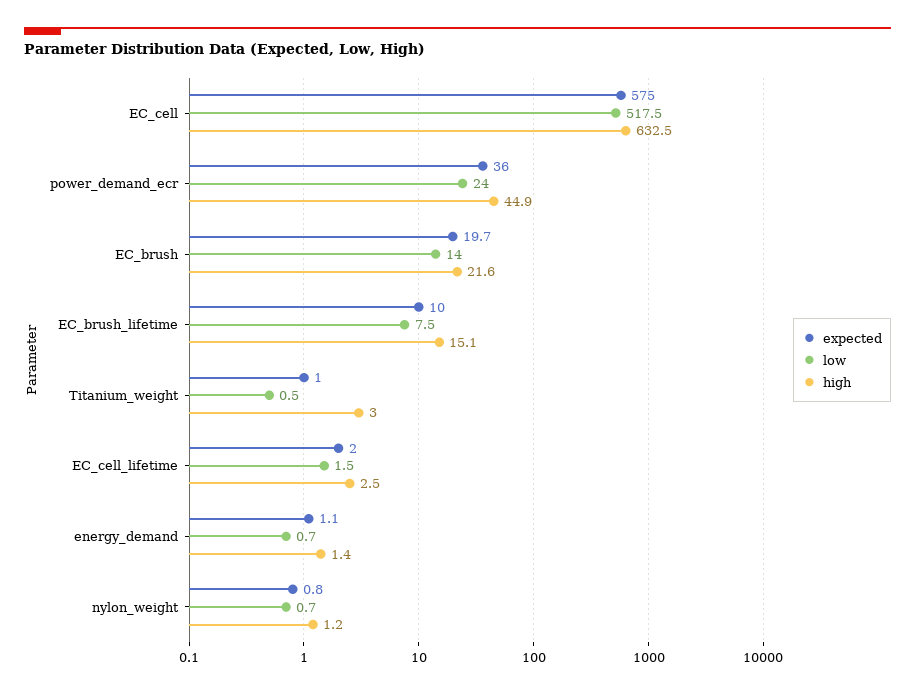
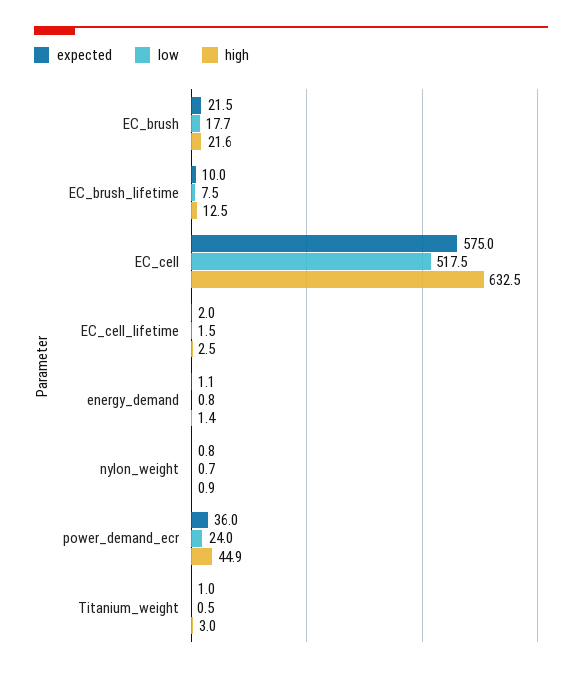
expected, EC_brush: 19.7 -> 21.5
low, EC_brush: 14 -> 17.7
high, EC_brush_lifetime: 15.1 -> 12.5
low, energy_demand: 0.7 -> 0.8
high, nylon_weight: 1.2 -> 0.9

